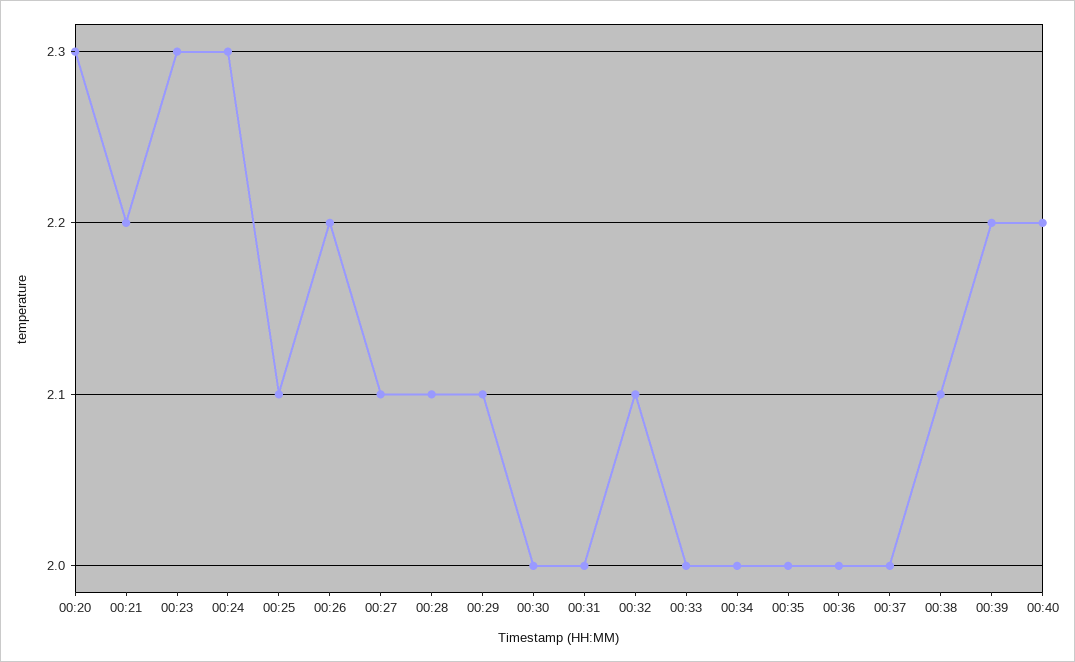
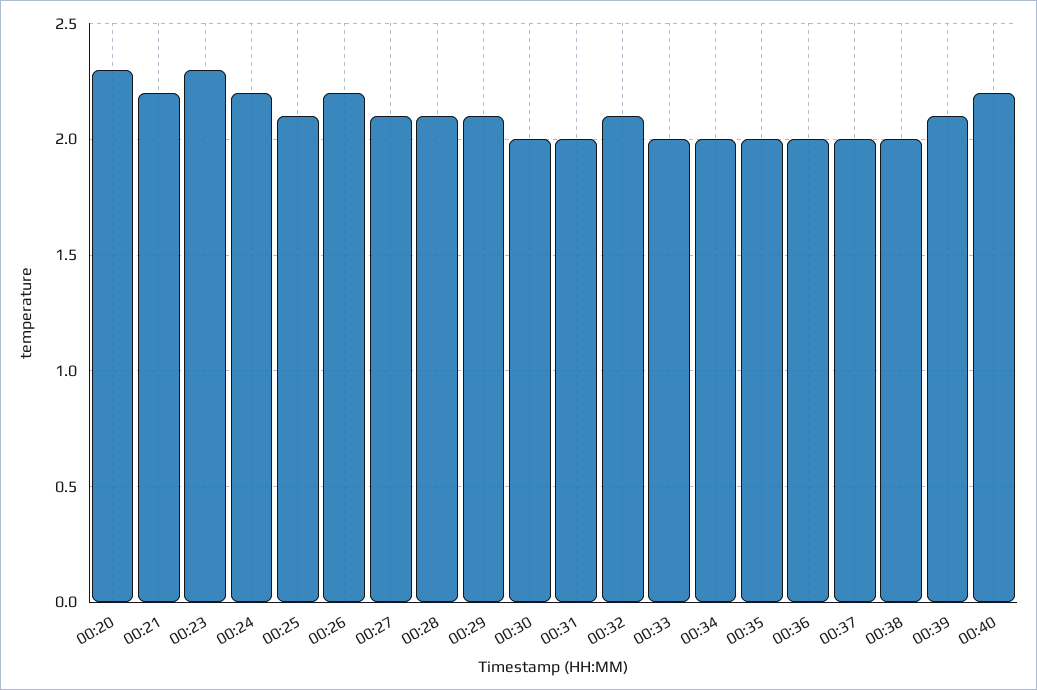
00:24: 2.3 -> 2.2
00:38: 2.1 -> 2
00:39: 2.2 -> 2.1

